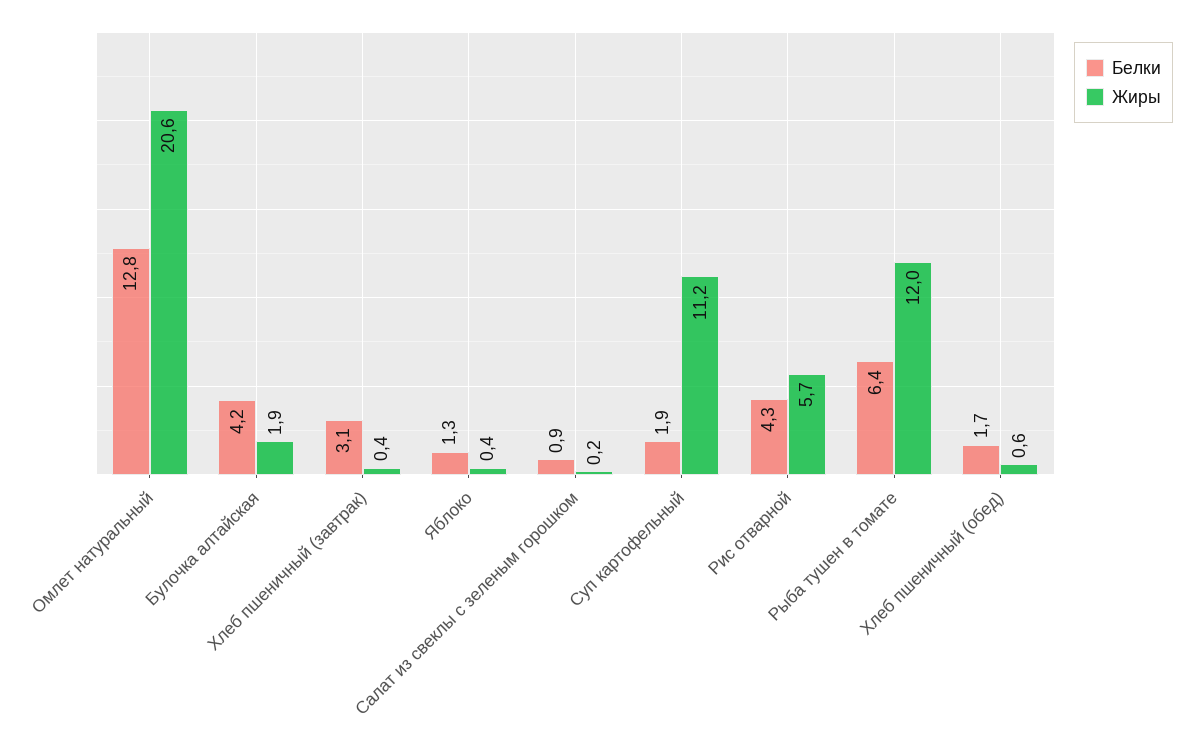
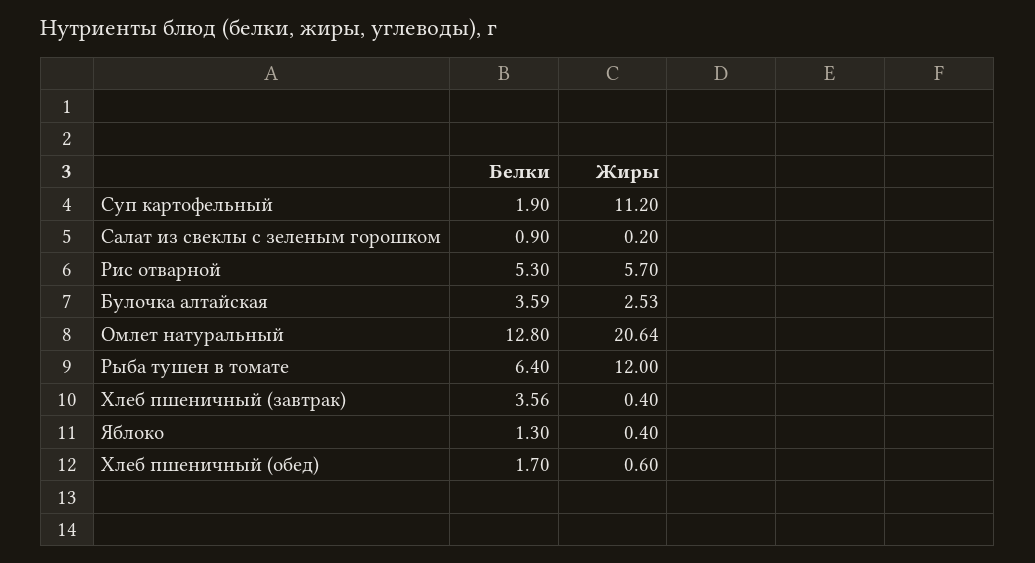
Белки, Булочка алтайская: 4.2 -> 3.59
Жиры, Булочка алтайская: 1.9 -> 2.53
Белки, Хлеб пшеничный (завтрак): 3.1 -> 3.56
Белки, Рис отварной: 4.3 -> 5.3

